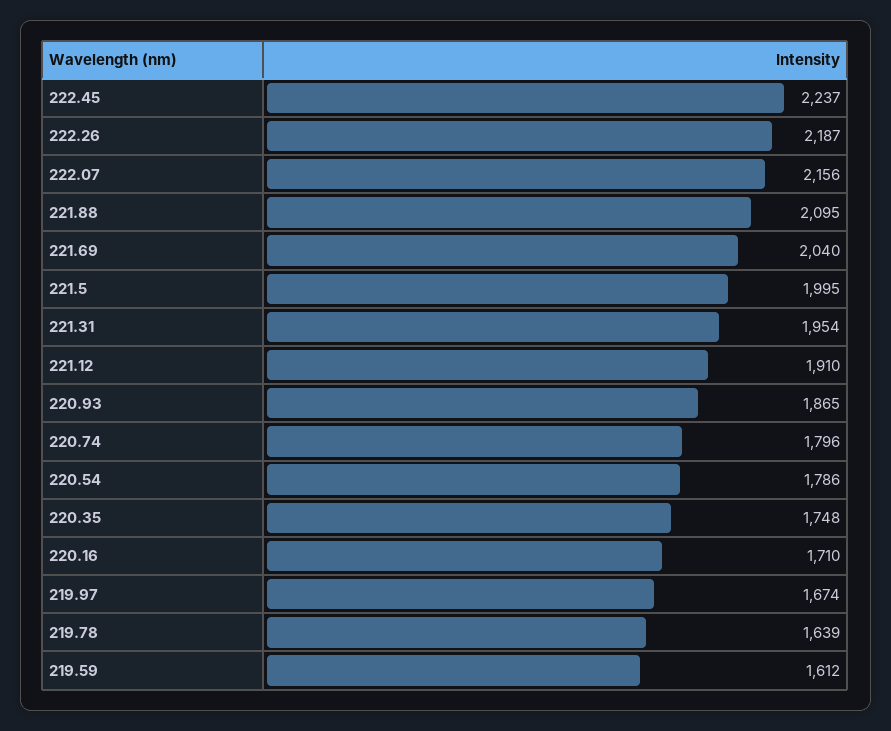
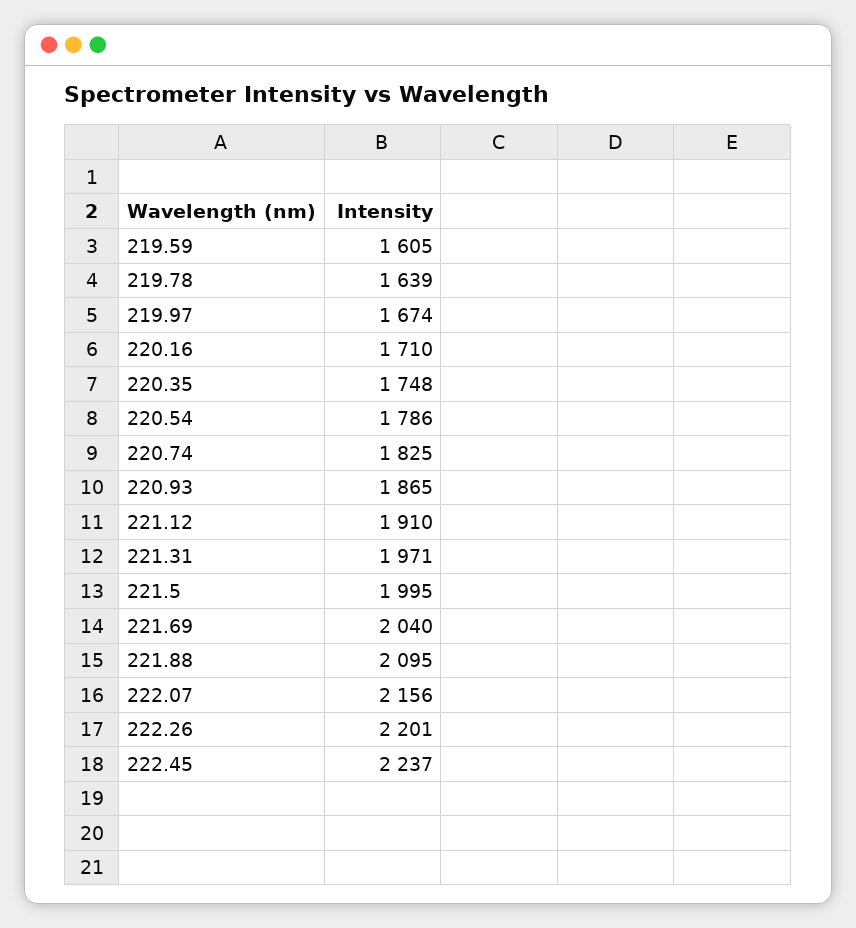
222.26: 2187 -> 2201
221.31: 1954 -> 1971
220.74: 1796 -> 1825
219.59: 1612 -> 1605

